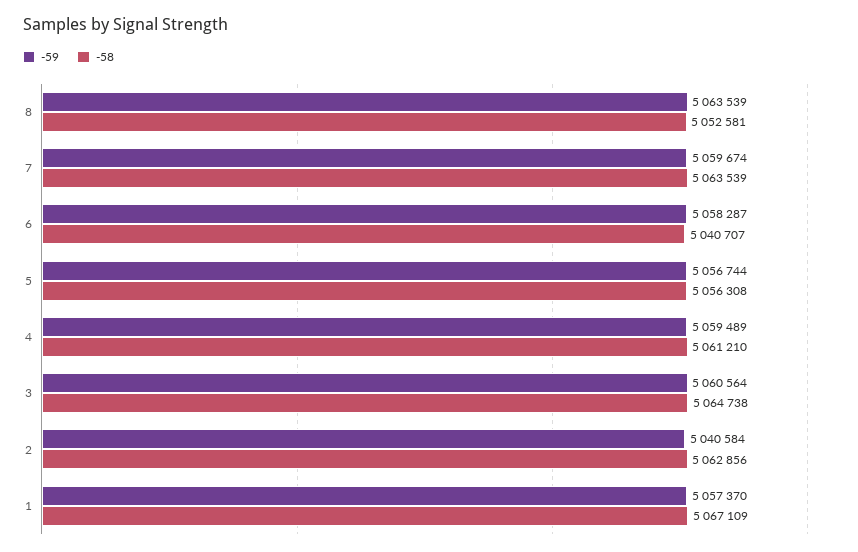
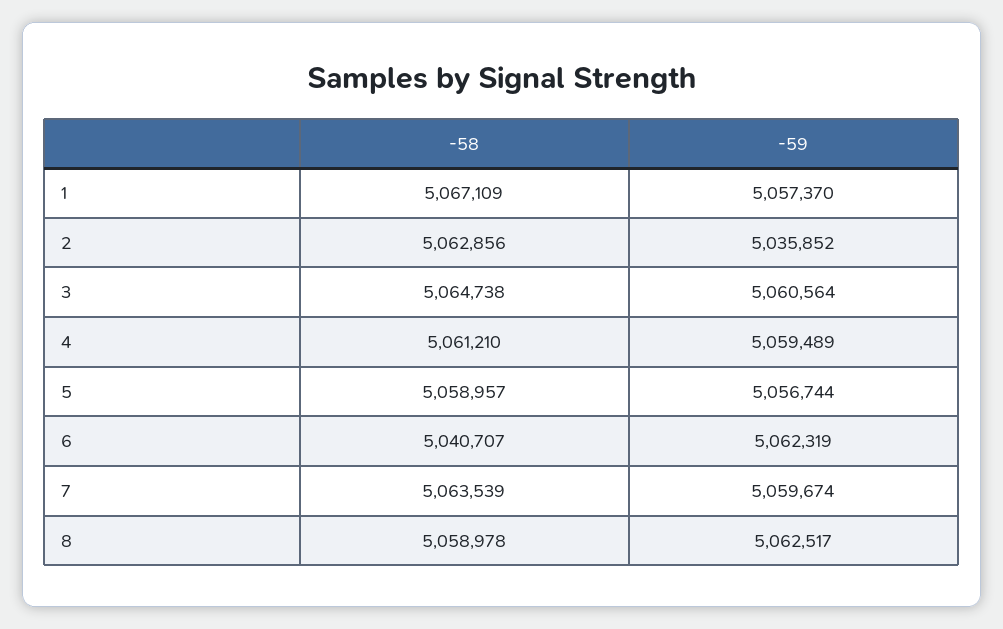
-59, 8: 5063539 -> 5062517
-58, 8: 5052581 -> 5058978
-59, 6: 5058287 -> 5062319
-58, 5: 5056308 -> 5058957
-59, 2: 5040584 -> 5035852

